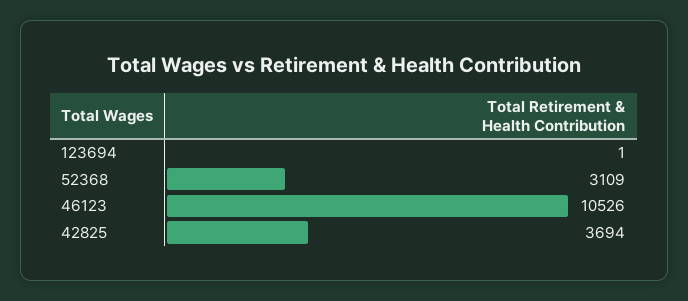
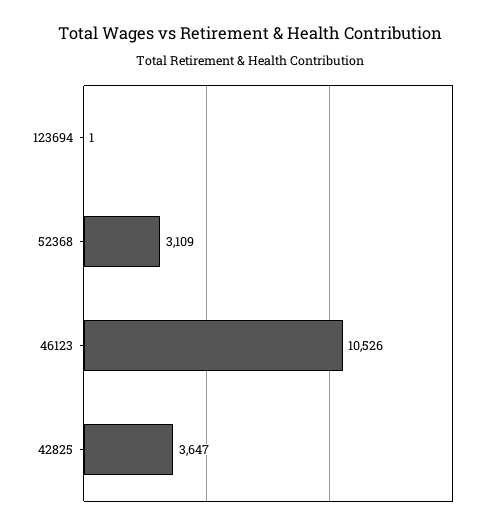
42825: 3694 -> 3647

